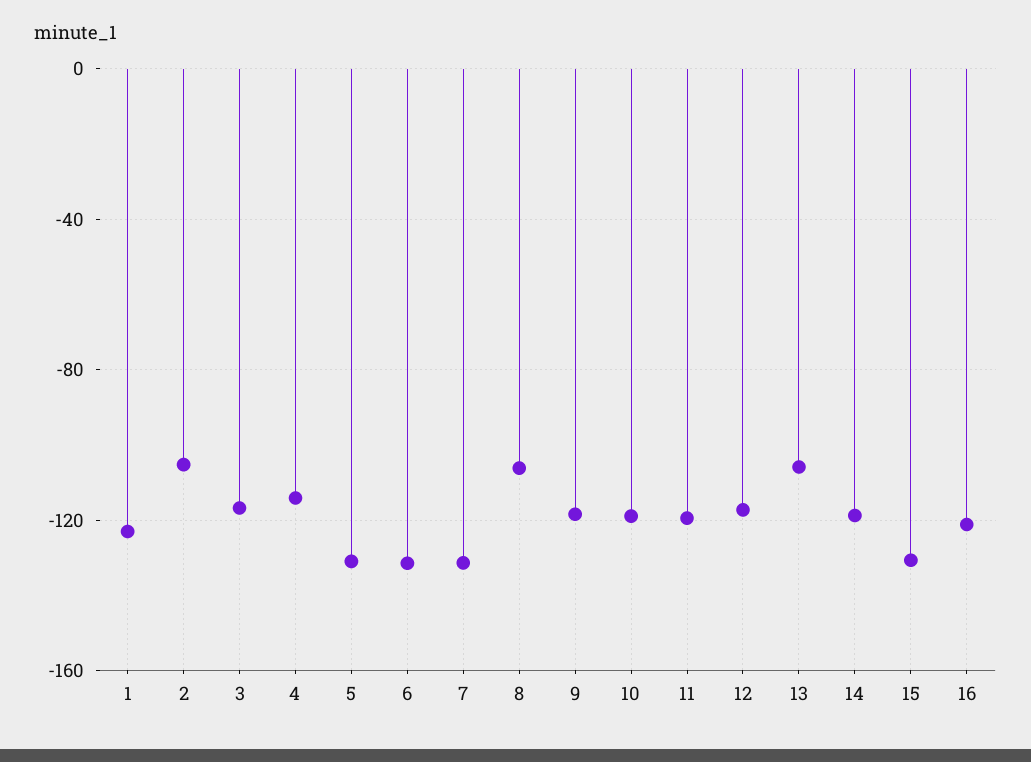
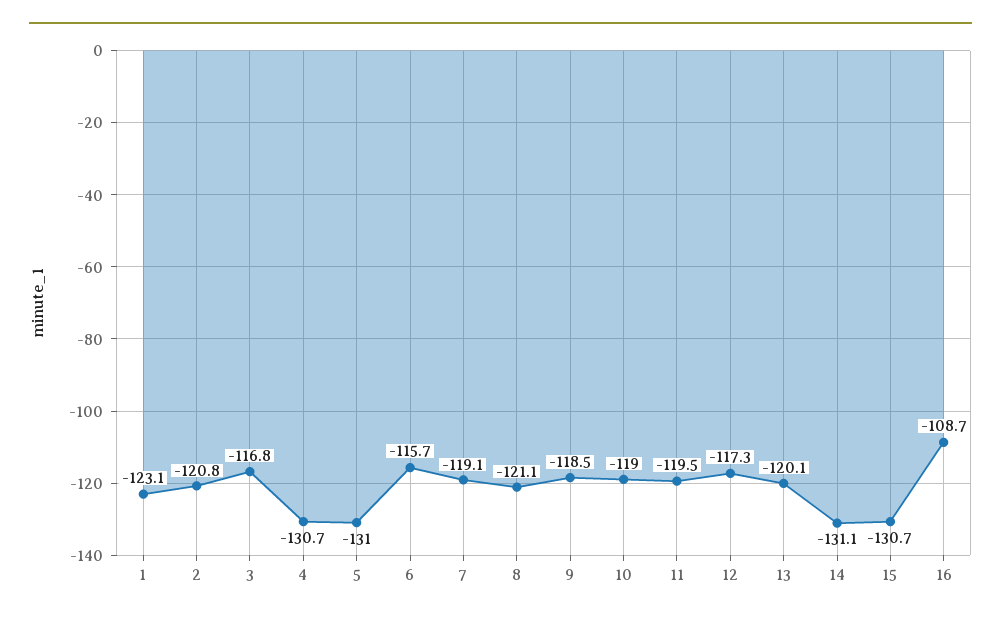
2: -105 -> -120.8
4: -115 -> -130.7
6: -130 -> -115.7
7: -130 -> -119.1
8: -105 -> -121.1
13: -105 -> -120.1
14: -120 -> -131.1
16: -120 -> -108.7

